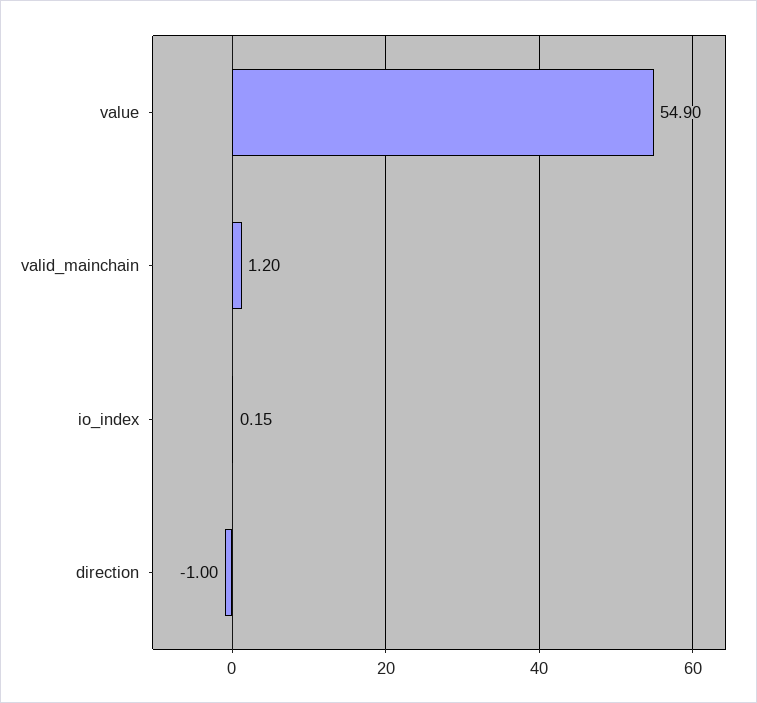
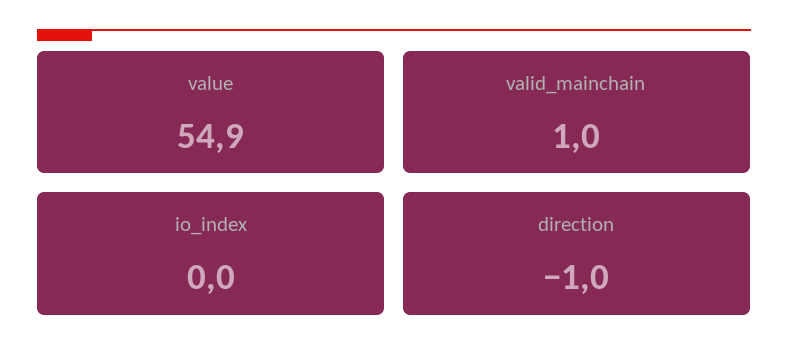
valid_mainchain: 1.2 -> 1
io_index: 0.15 -> 0

